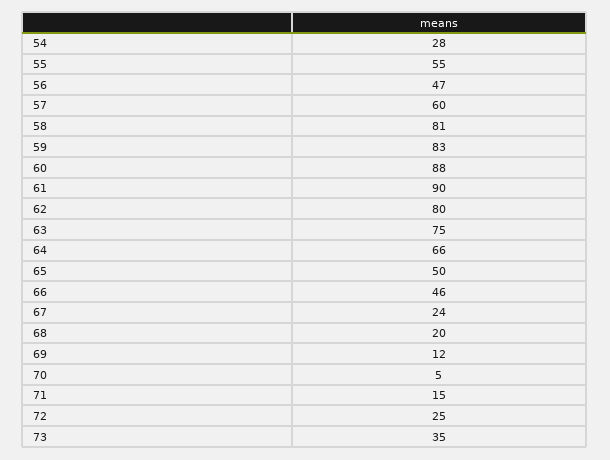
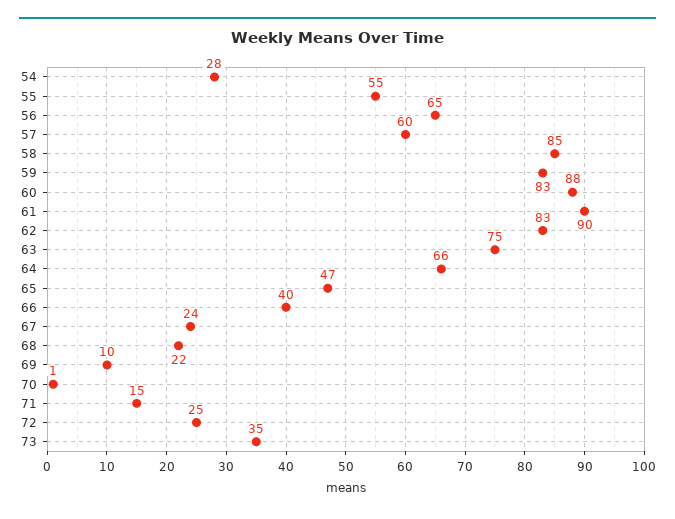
56: 47 -> 65
58: 81 -> 85
62: 80 -> 83
65: 50 -> 47
66: 46 -> 40
68: 20 -> 22
69: 12 -> 10
70: 5 -> 1

